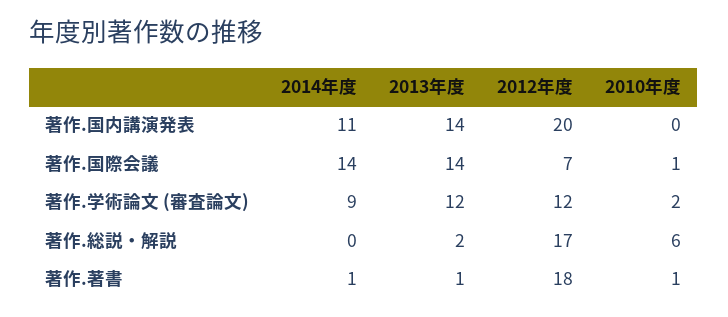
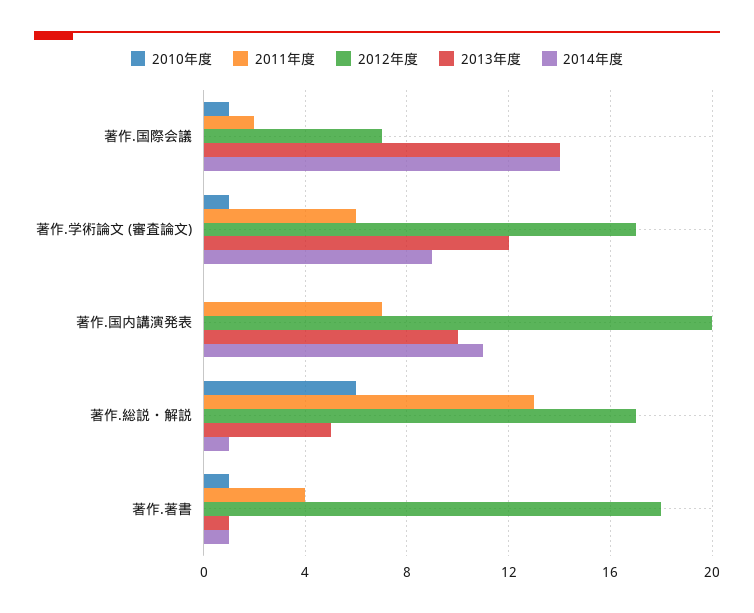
2013年度, 著作.国内講演発表: 14 -> 10
2012年度, 著作.学術論文 (審査論文): 12 -> 17
2010年度, 著作.学術論文 (審査論文): 2 -> 1
2014年度, 著作.総説・解説: 0 -> 1
2013年度, 著作.総説・解説: 2 -> 5
2011年度, 著作.国際会議: none -> 2
2011年度, 著作.学術論文 (審査論文): none -> 6
2011年度, 著作.国内講演発表: none -> 7
2011年度, 著作.総説・解説: none -> 13
2011年度, 著作.著書: none -> 4

